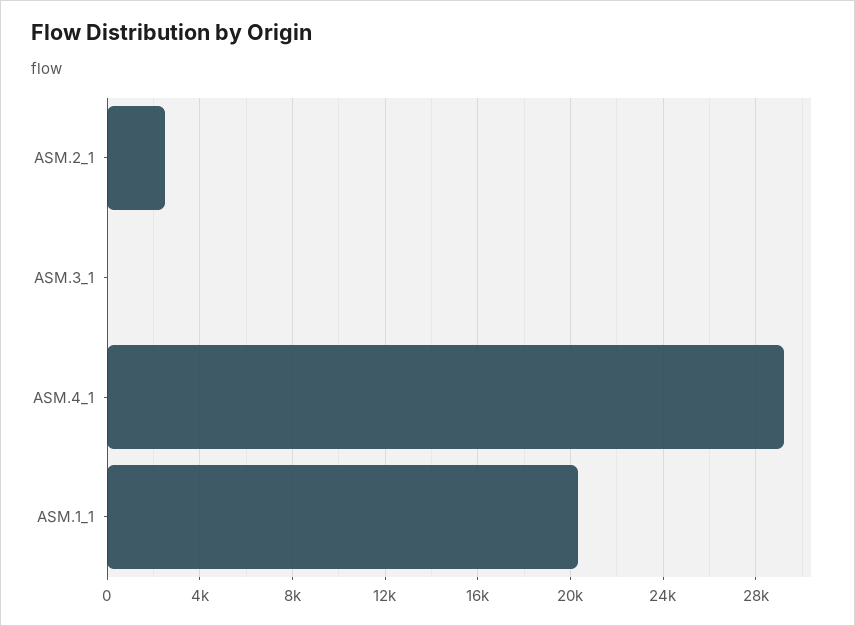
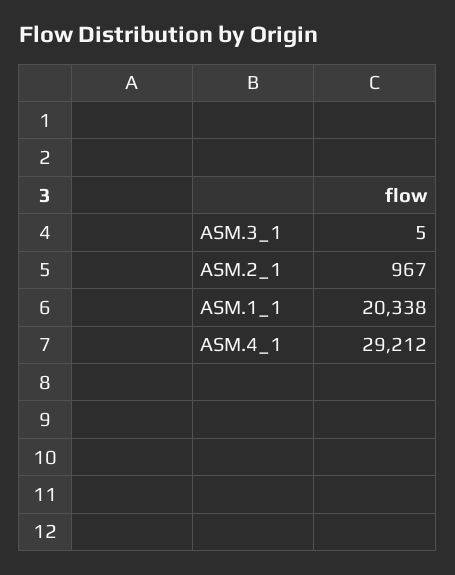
ASM.2_1: 2500 -> 967

